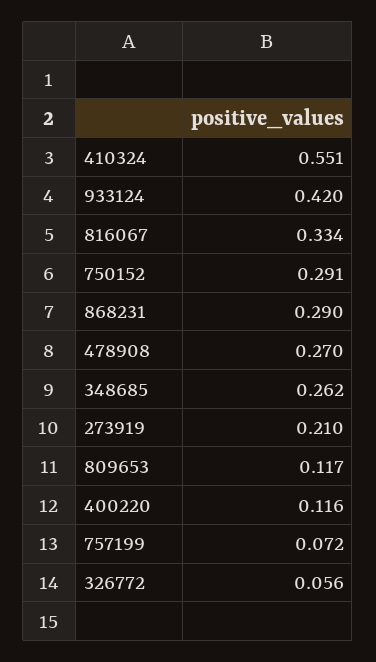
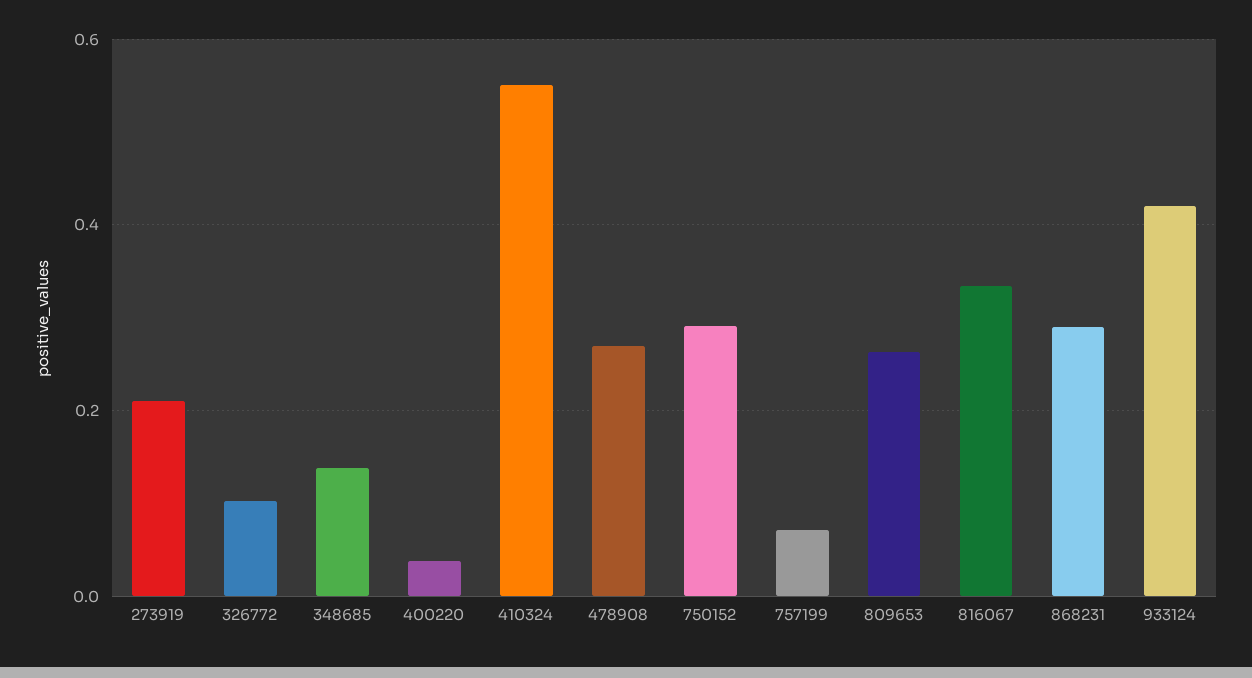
348685: 0.262 -> 0.14
809653: 0.117 -> 0.26
400220: 0.116 -> 0.04
326772: 0.056 -> 0.1

